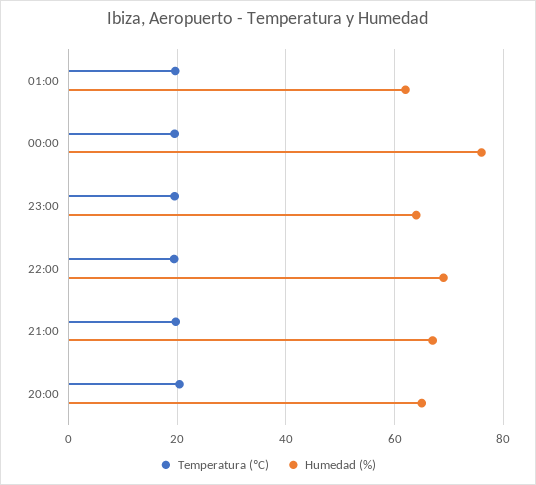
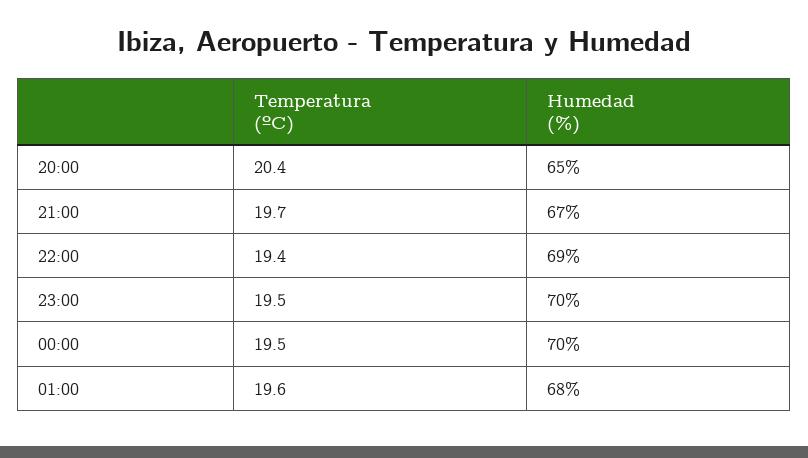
Humedad (%), 01:00: 62 -> 68
Humedad (%), 00:00: 76 -> 70
Humedad (%), 23:00: 64 -> 70

